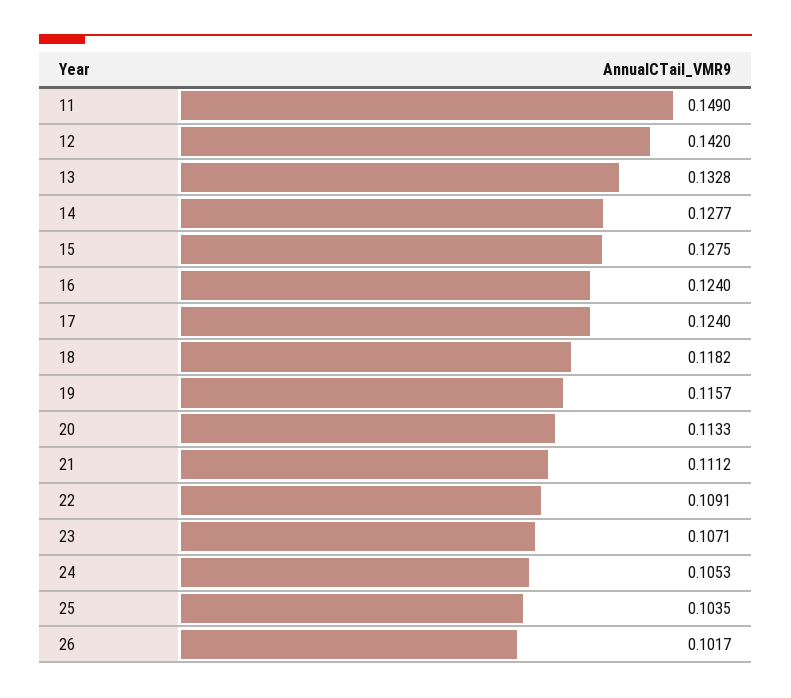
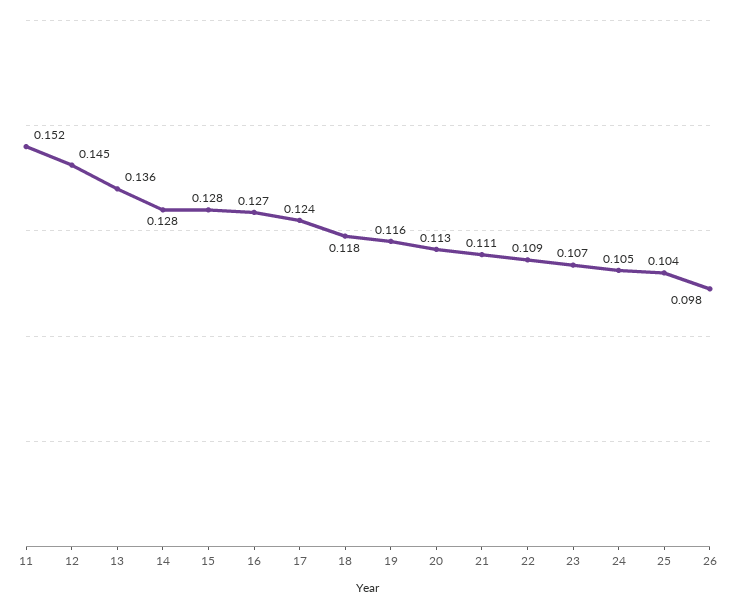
11: 0.149 -> 0.152
12: 0.142 -> 0.145
13: 0.1328 -> 0.136
16: 0.124 -> 0.127
26: 0.1017 -> 0.098

